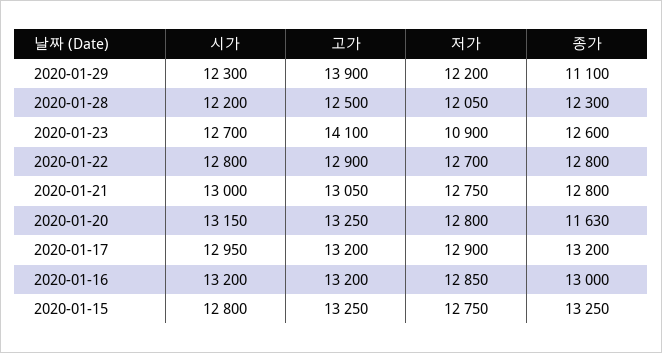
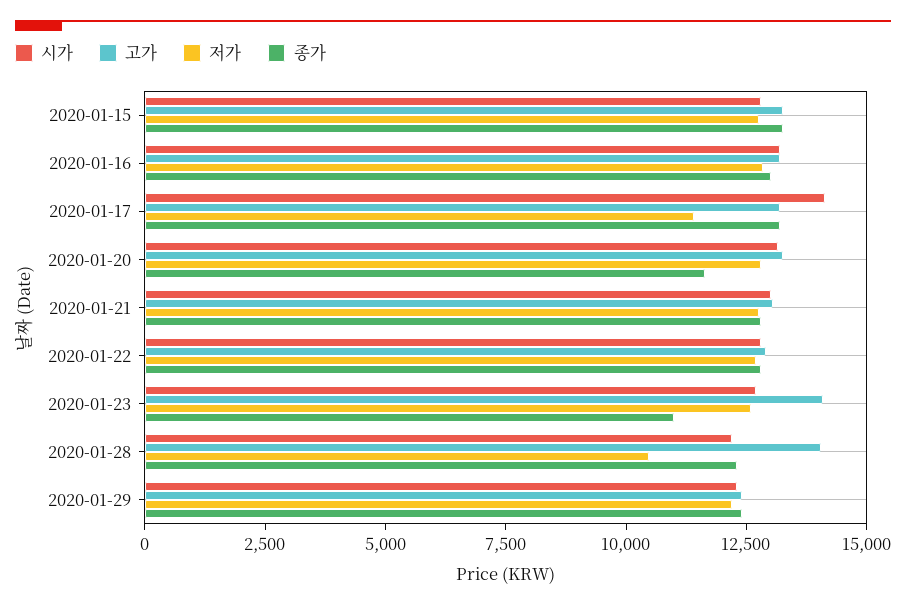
고가, 2020-01-29: 13900 -> 12500
종가, 2020-01-29: 11100 -> 12500
고가, 2020-01-28: 12500 -> 14000
저가, 2020-01-28: 12050 -> 10500
저가, 2020-01-23: 10900 -> 12500
종가, 2020-01-23: 12600 -> 11000
시가, 2020-01-17: 12950 -> 14000
저가, 2020-01-17: 12900 -> 11500

